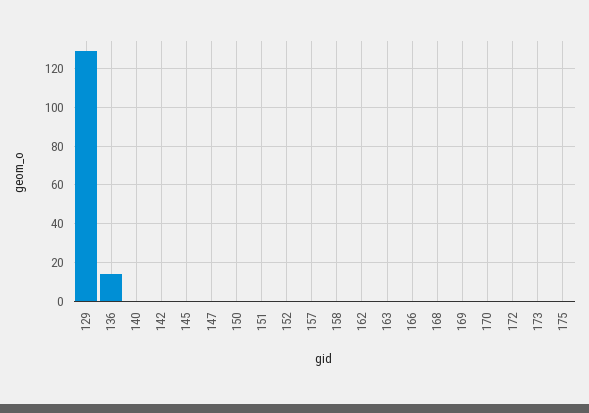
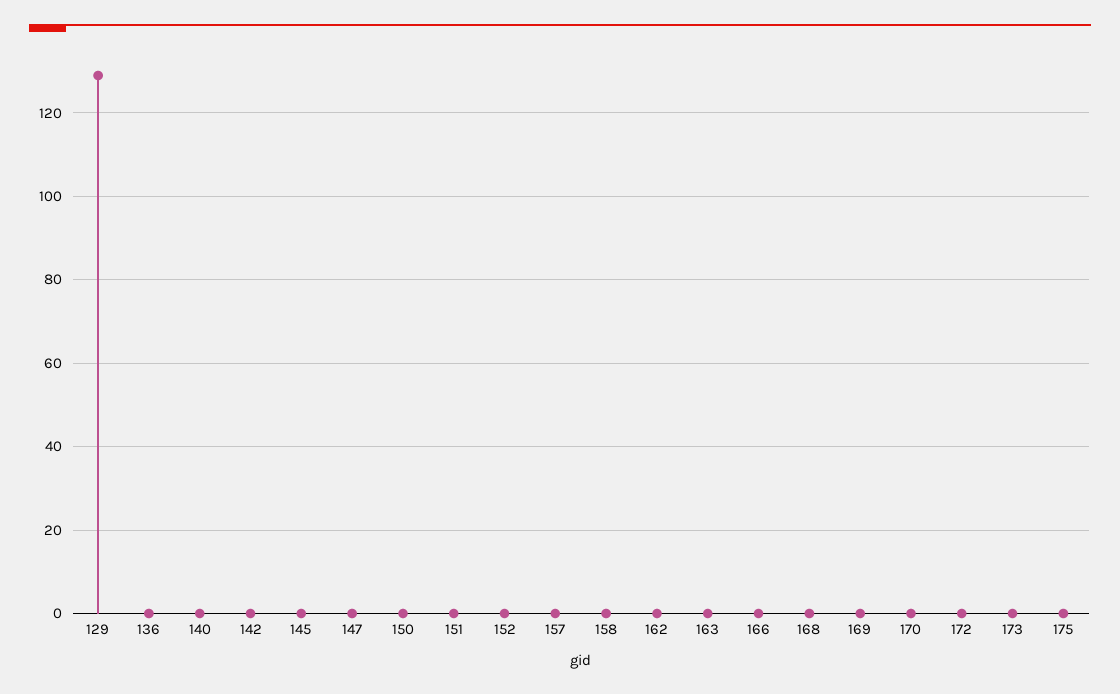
136: 15 -> 0

